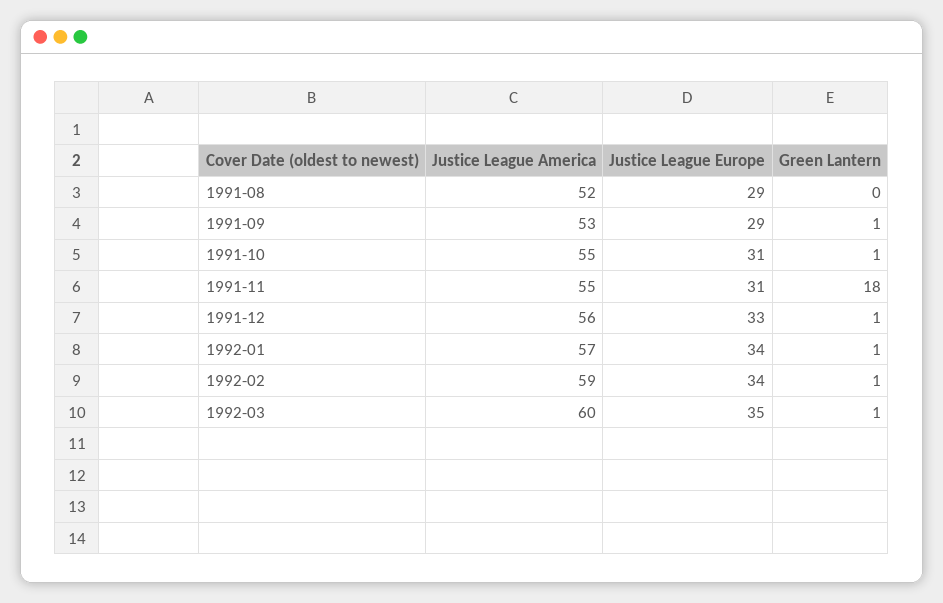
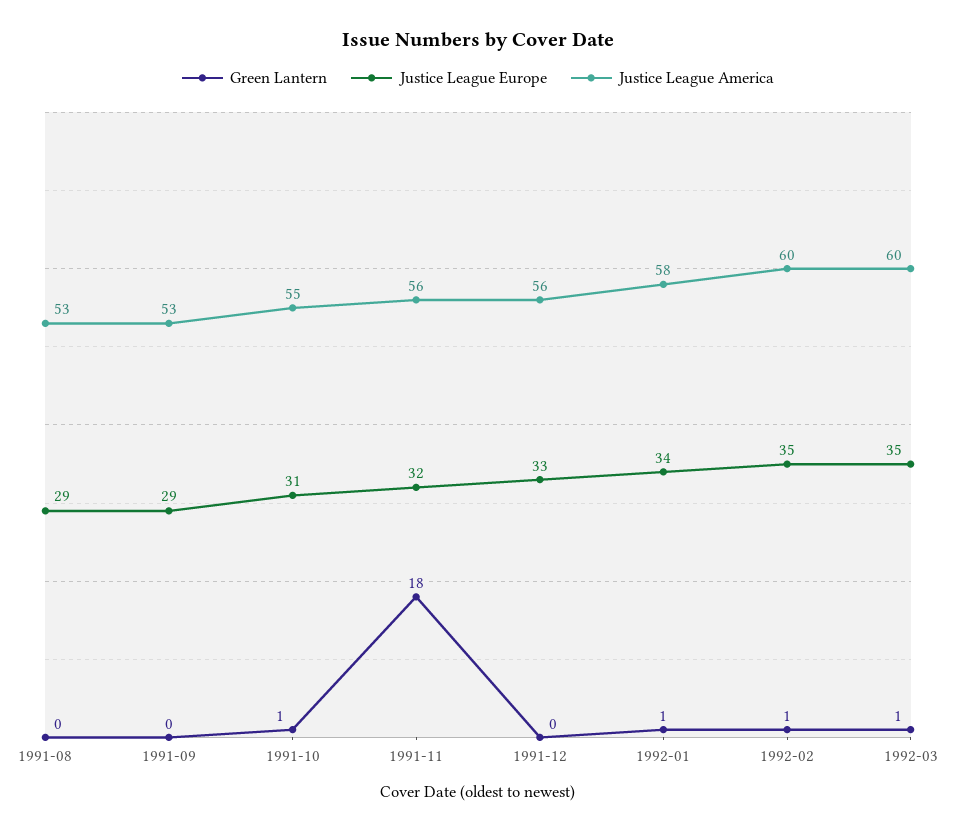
Justice League America, 1991-08: 52 -> 53
Green Lantern, 1991-09: 1 -> 0
Justice League America, 1991-11: 55 -> 56
Justice League Europe, 1991-11: 31 -> 32
Green Lantern, 1991-12: 1 -> 0
Justice League America, 1992-01: 57 -> 58
Justice League America, 1992-02: 59 -> 60
Justice League Europe, 1992-02: 34 -> 35

